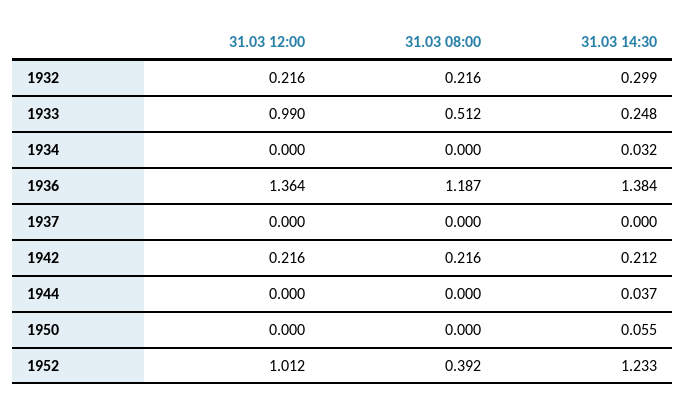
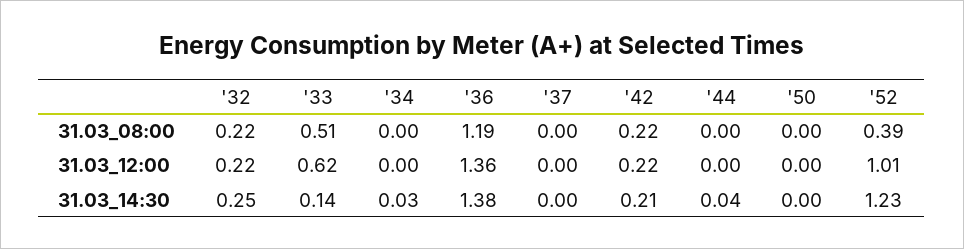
31.03 14:30, 1932: 0.299 -> 0.25
31.03 12:00, 1933: 0.99 -> 0.62
31.03 14:30, 1933: 0.248 -> 0.14
31.03 14:30, 1950: 0.055 -> 0

